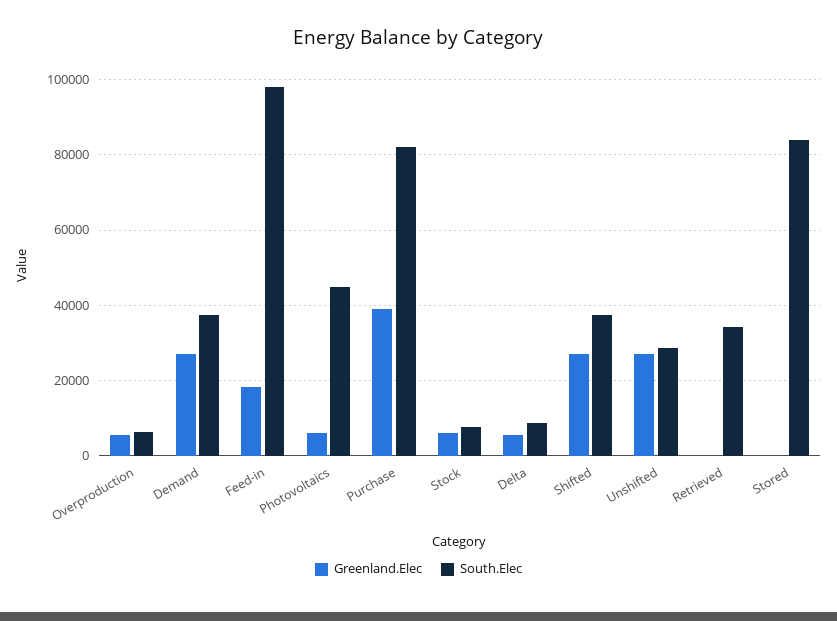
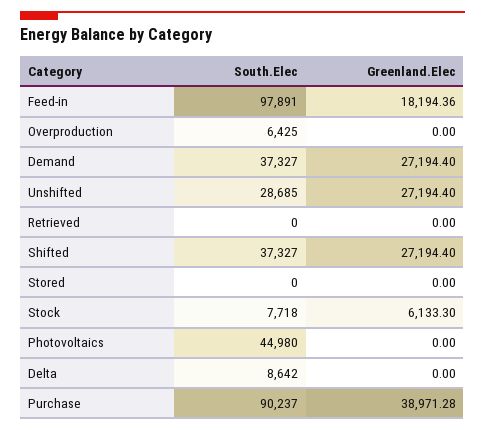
Greenland.Elec, Overproduction: 6000 -> 0
Greenland.Elec, Photovoltaics: 6000 -> 0
South.Elec, Purchase: 82000 -> 90237
Greenland.Elec, Delta: 6000 -> 0
South.Elec, Retrieved: 34000 -> 0
South.Elec, Stored: 84000 -> 0

